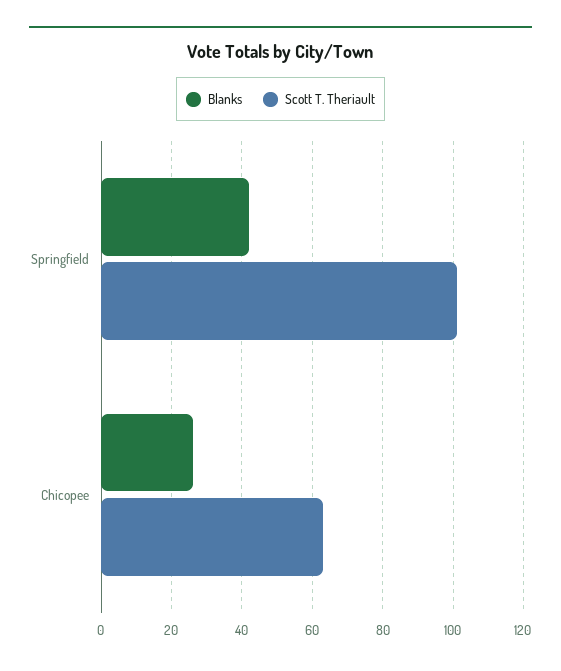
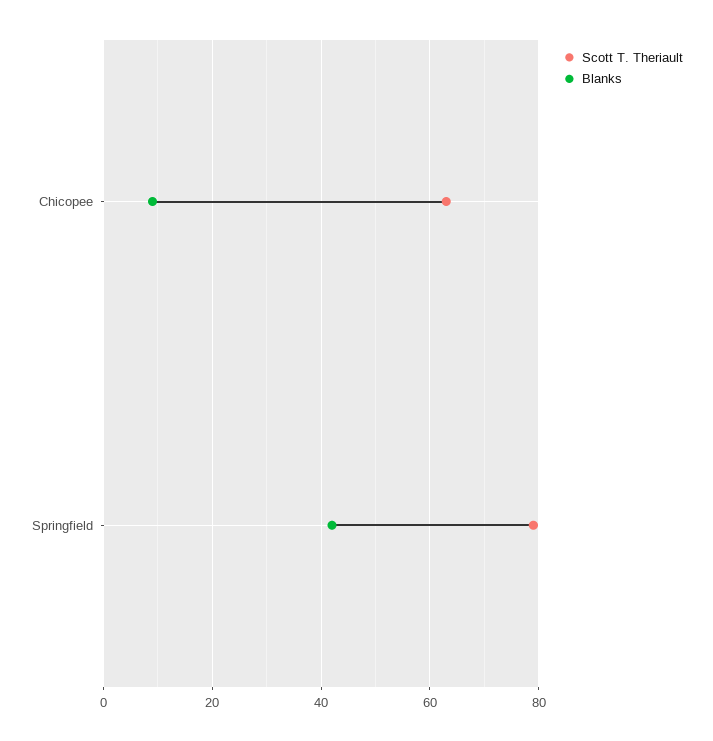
Scott T. Theriault, Springfield: 100 -> 80
Blanks, Chicopee: 25 -> 10

